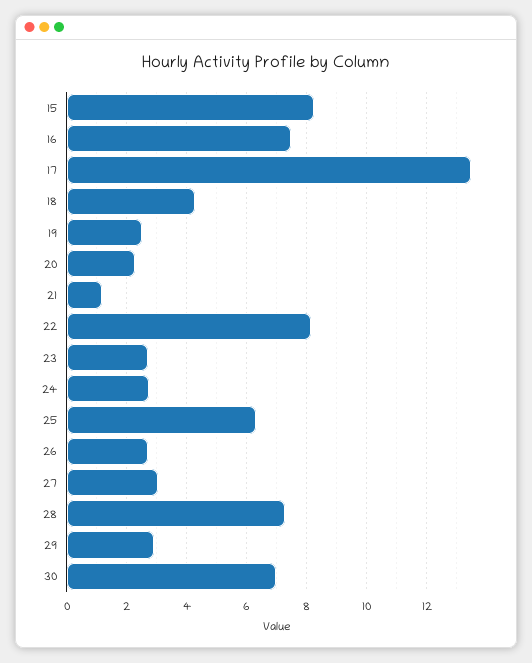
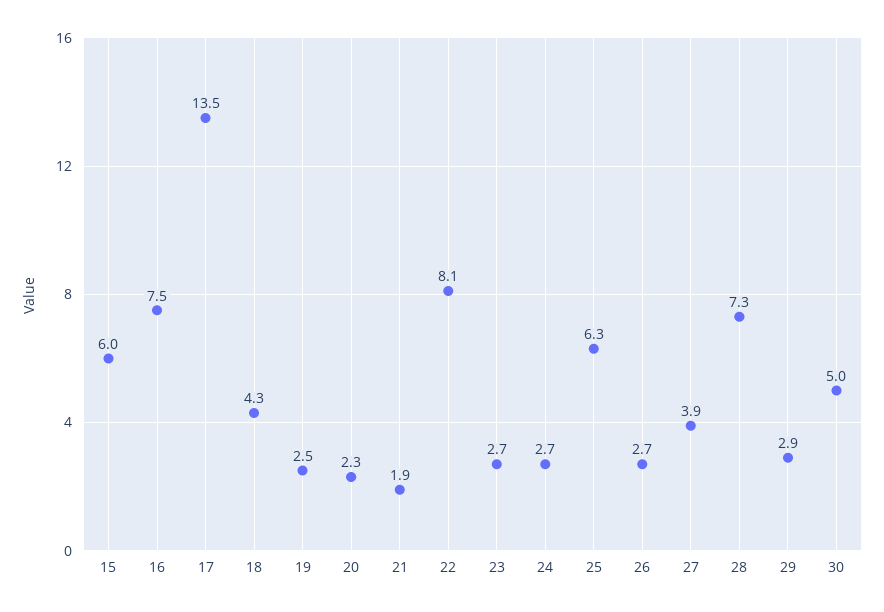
15: 8.2 -> 6
21: 1.2 -> 1.9
27: 3 -> 3.9
30: 7 -> 5

